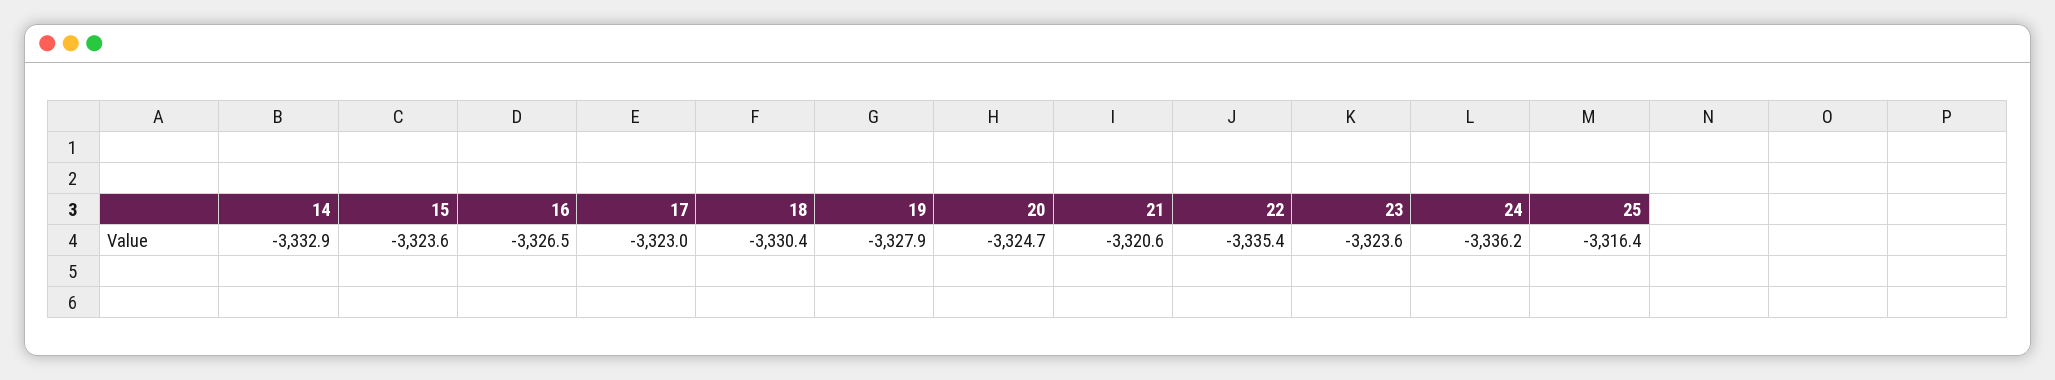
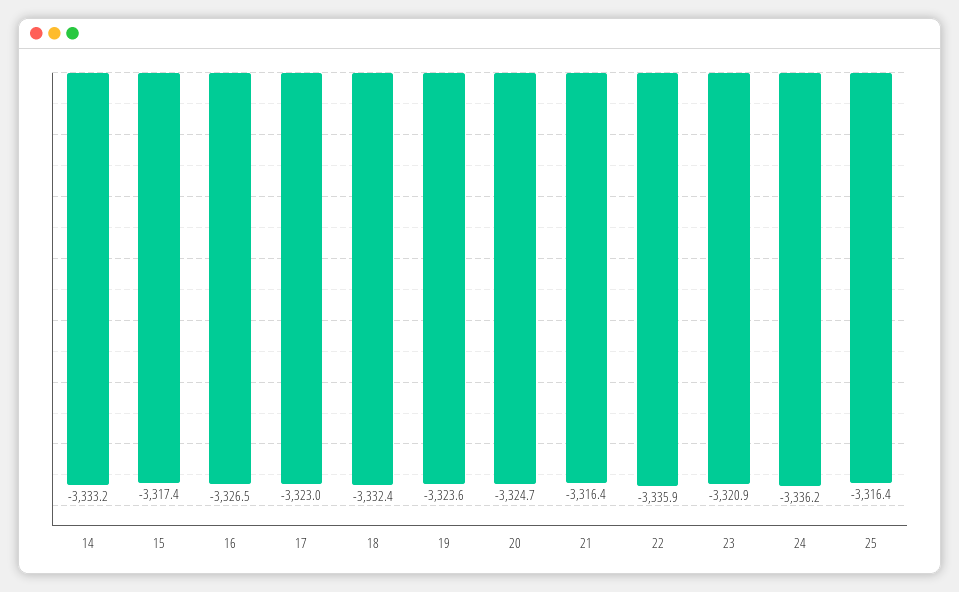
14: -3332.9 -> -3333.2
15: -3323.6 -> -3317.4
18: -3330.4 -> -3332.4
19: -3327.9 -> -3323.6
21: -3320.6 -> -3316.4
22: -3335.4 -> -3335.9
23: -3323.6 -> -3320.9

